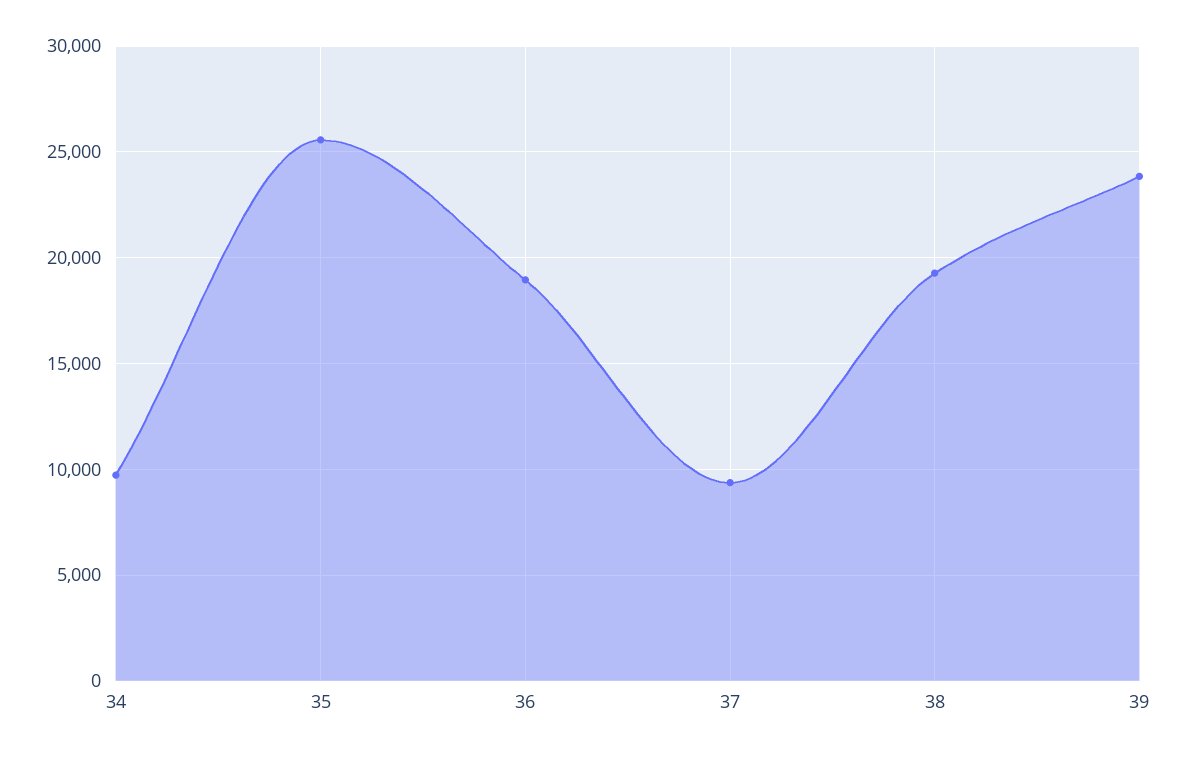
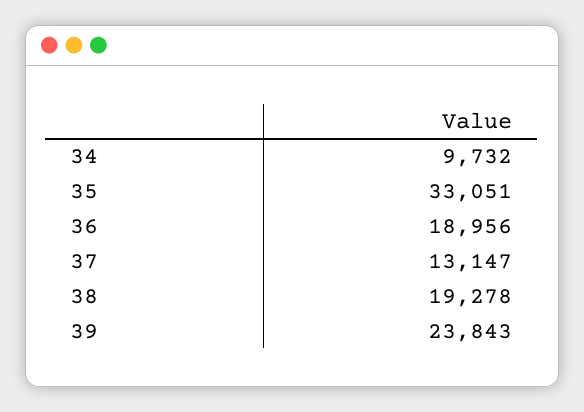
35: 25500 -> 33051
37: 9500 -> 13147

